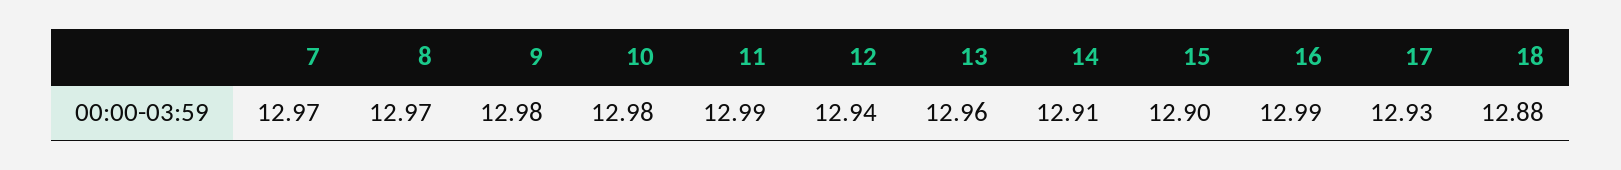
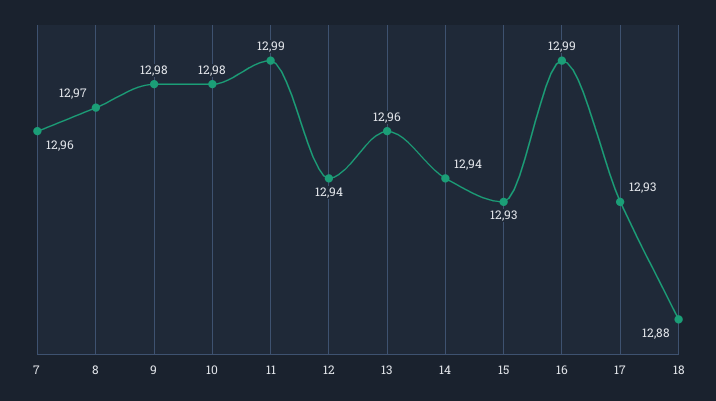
7: 12.97 -> 12.96
14: 12.91 -> 12.94
15: 12.9 -> 12.93

